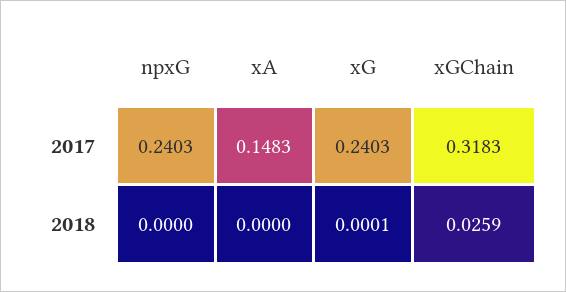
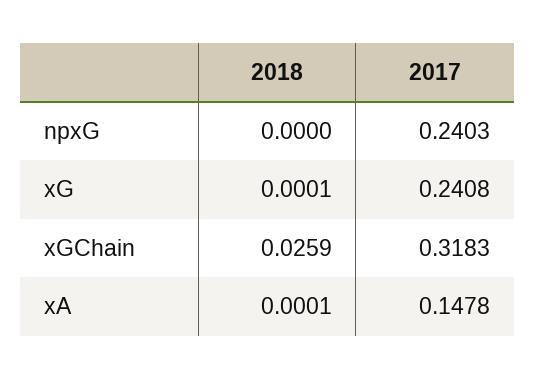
xA, 2017: 0.1483 -> 0.1478
xG, 2017: 0.2403 -> 0.2408
xA, 2018: 0 -> 0.0001

